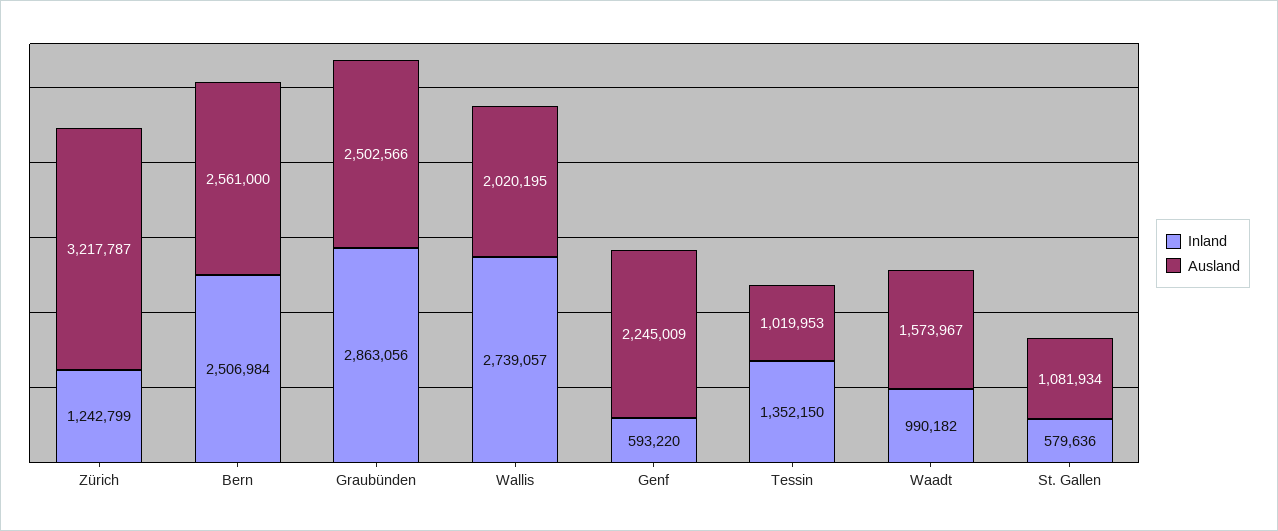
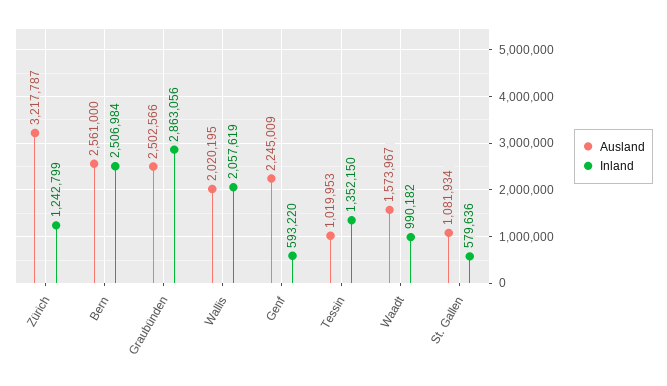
Inland, Wallis: 2739057 -> 2057619

